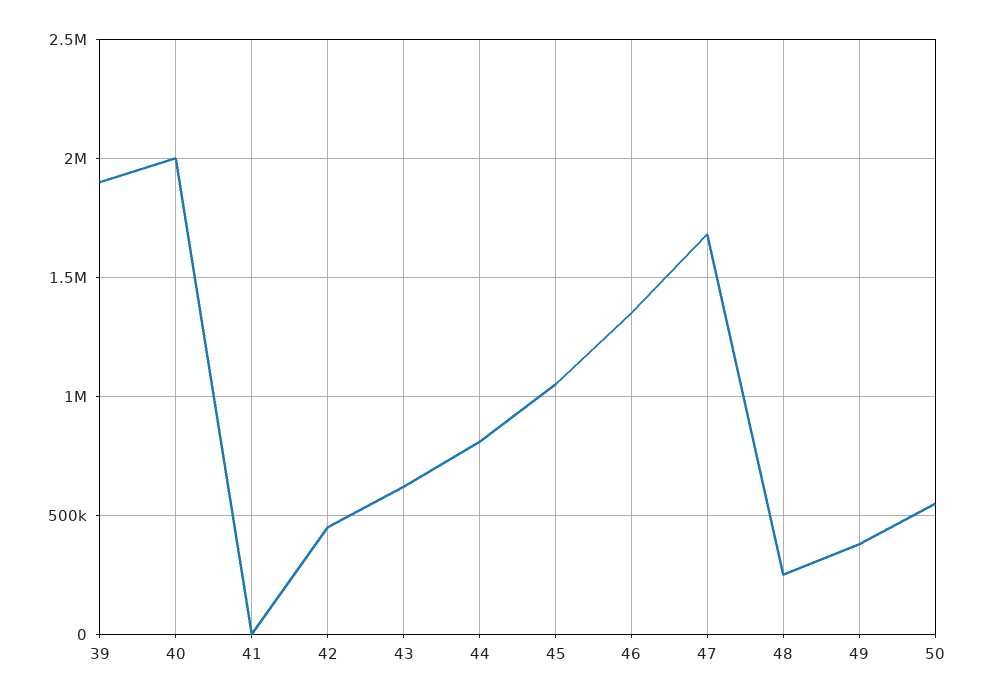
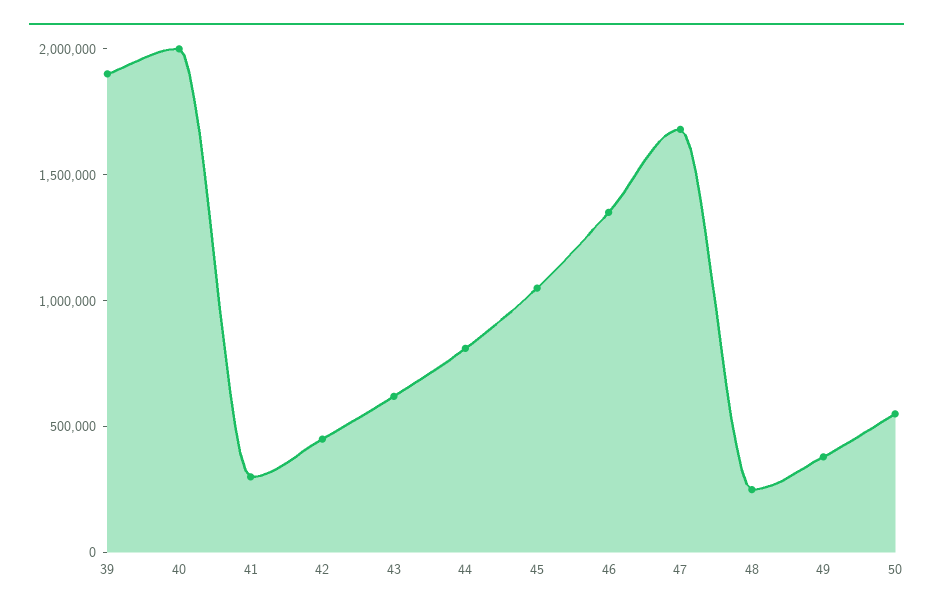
41: 0 -> 300000

